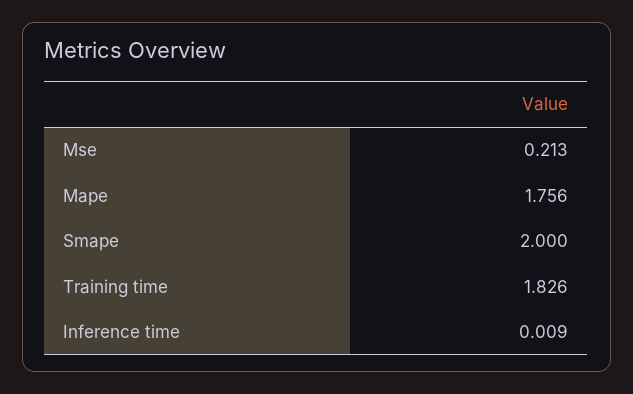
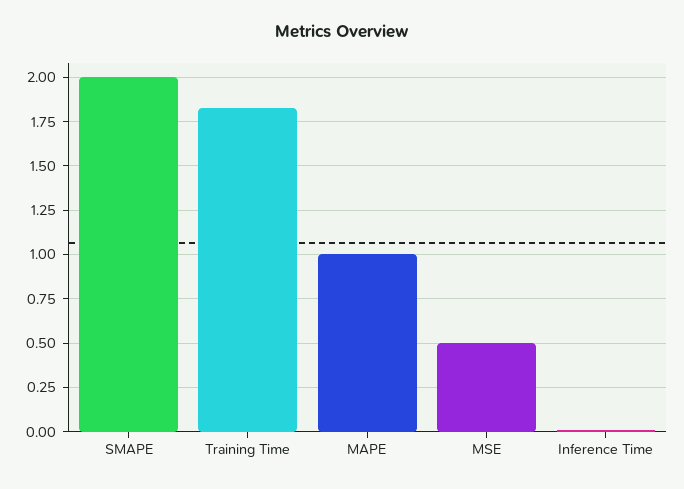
Mse: 0.213 -> 0.5
Mape: 1.756 -> 1

